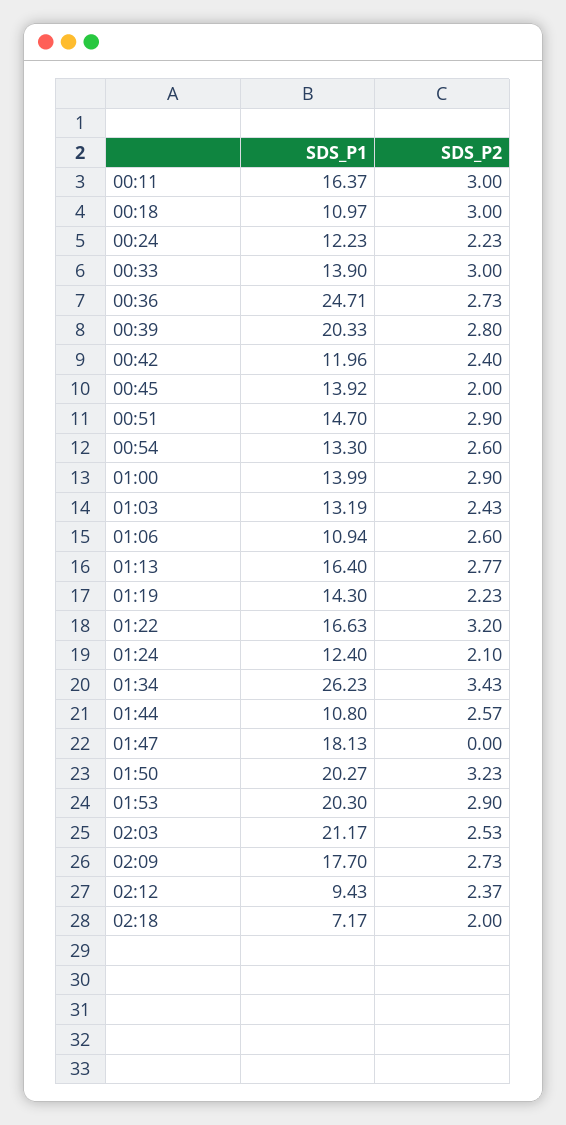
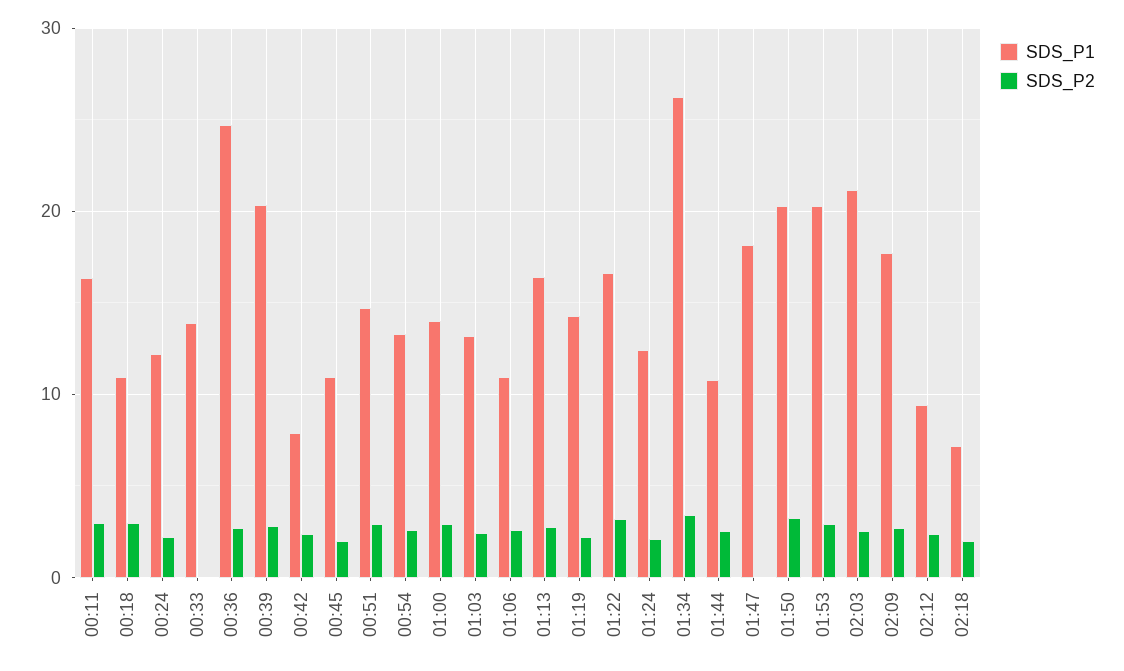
SDS_P2, 00:33: 3 -> 0
SDS_P1, 00:42: 11.96 -> 8
SDS_P1, 00:45: 13.92 -> 11

